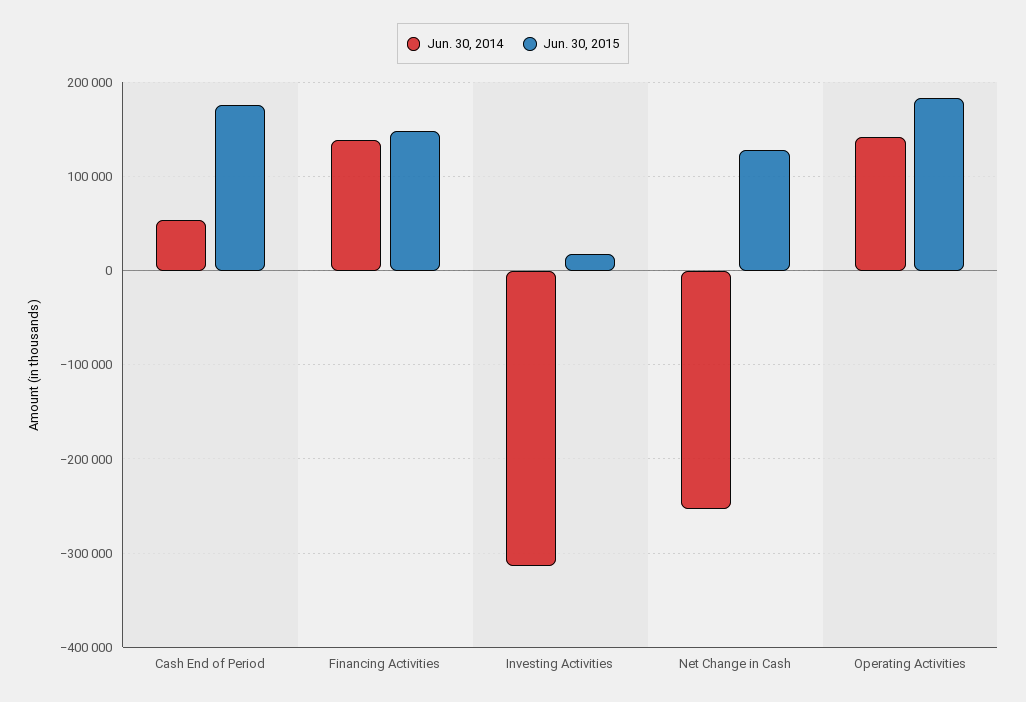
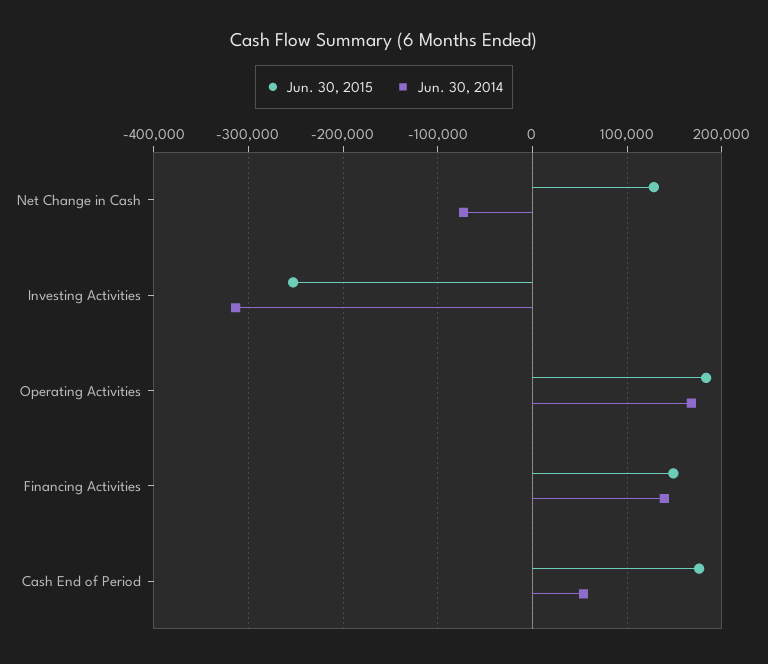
Jun. 30, 2015, Investing Activities: 20000 -> -250000
Jun. 30, 2014, Net Change in Cash: -250000 -> -70000
Jun. 30, 2014, Operating Activities: 140000 -> 170000

